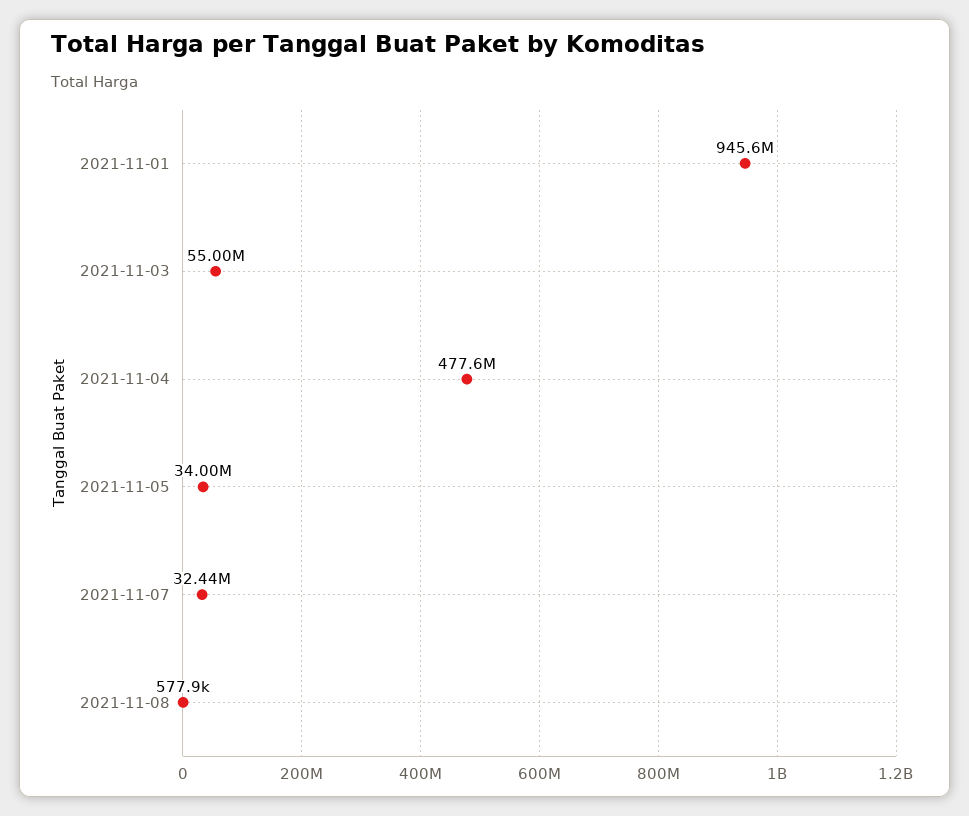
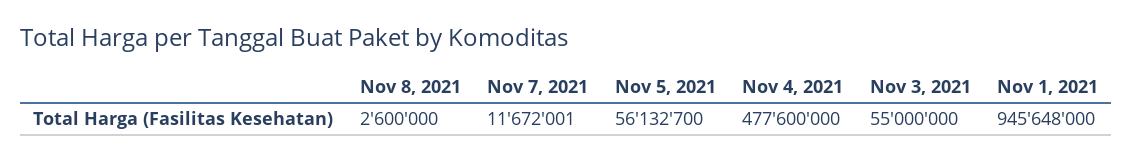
2021-11-05: 34000000 -> 56132700
2021-11-07: 32440000 -> 11672001
2021-11-08: 577900 -> 2600000

